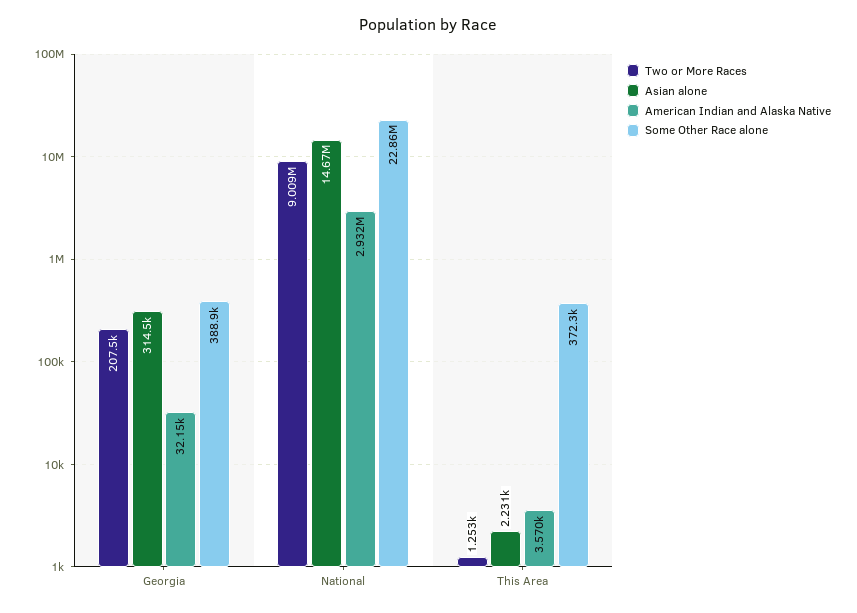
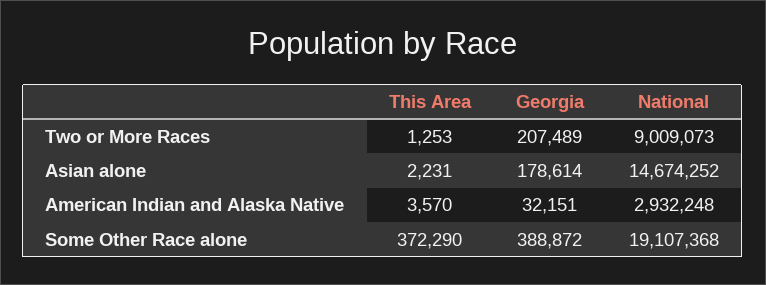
Asian alone, Georgia: 314500 -> 178614
Some Other Race alone, National: 22860000 -> 19107368

